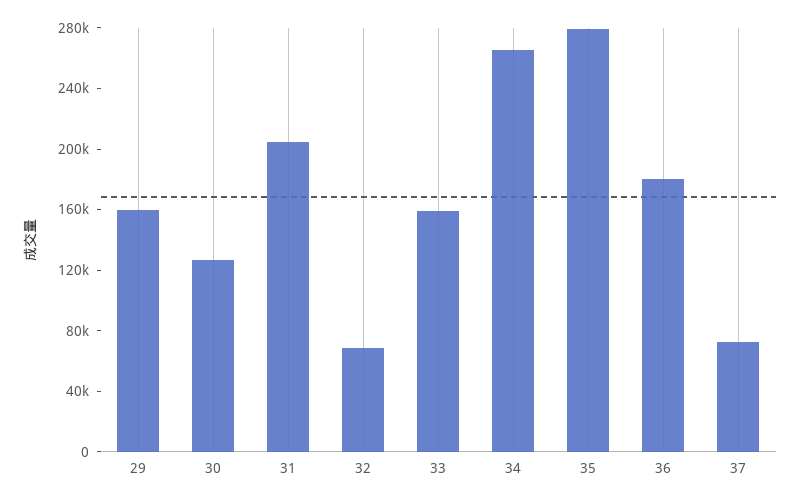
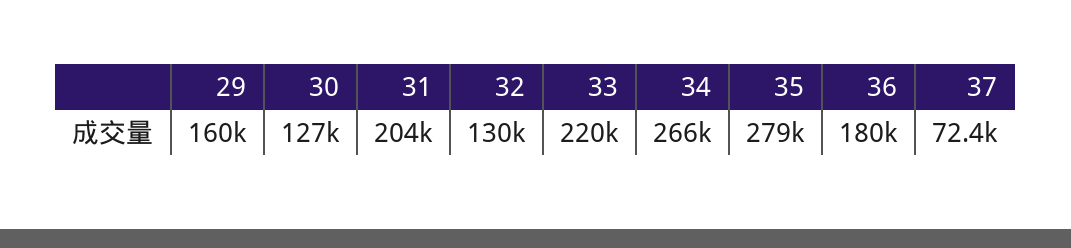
32: 70000 -> 130000
33: 160000 -> 220000

